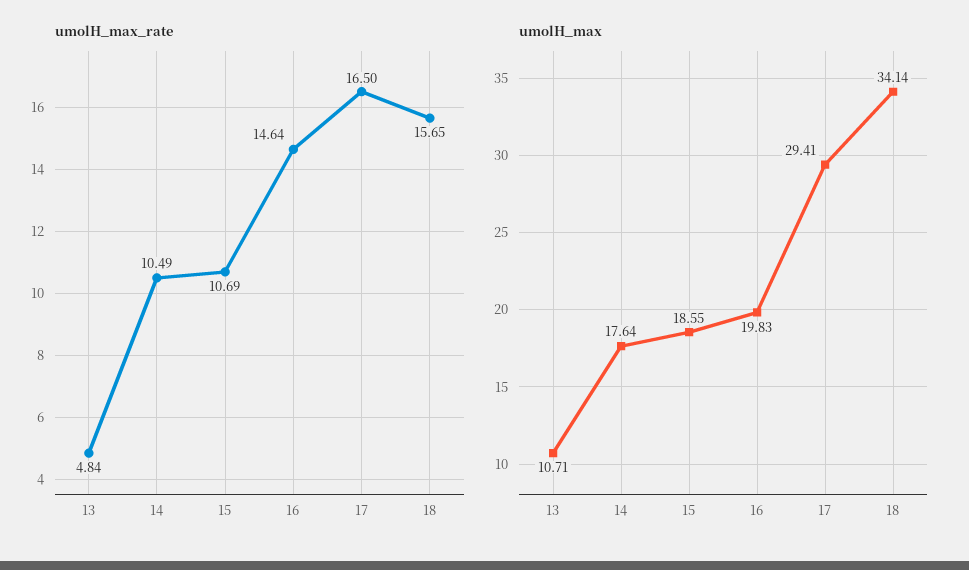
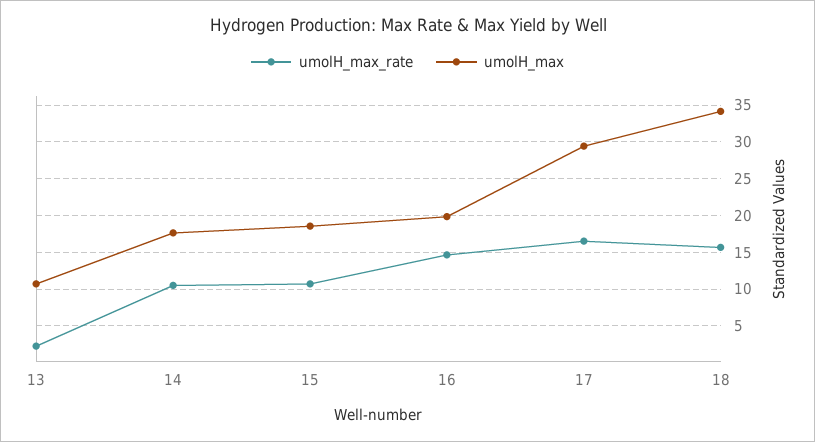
umolH_max_rate, 13: 4.84 -> 2

